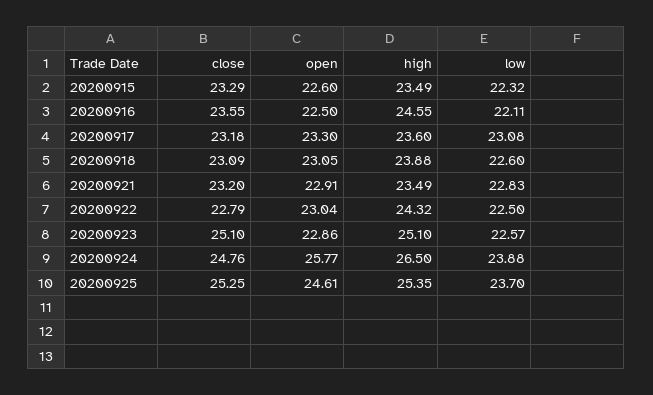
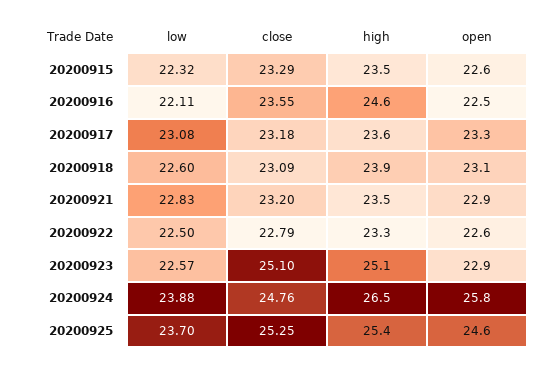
open, 20200922: 23.04 -> 22.6
high, 20200922: 24.32 -> 23.3

